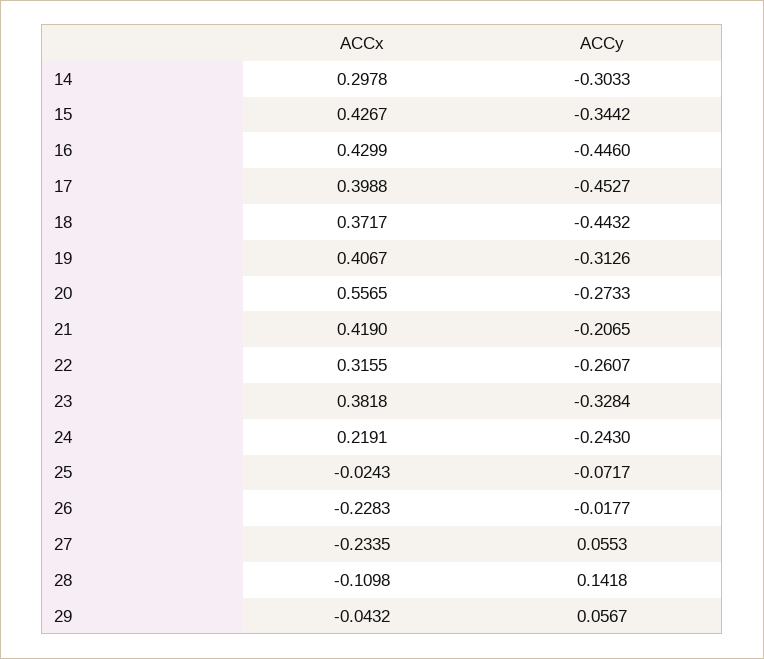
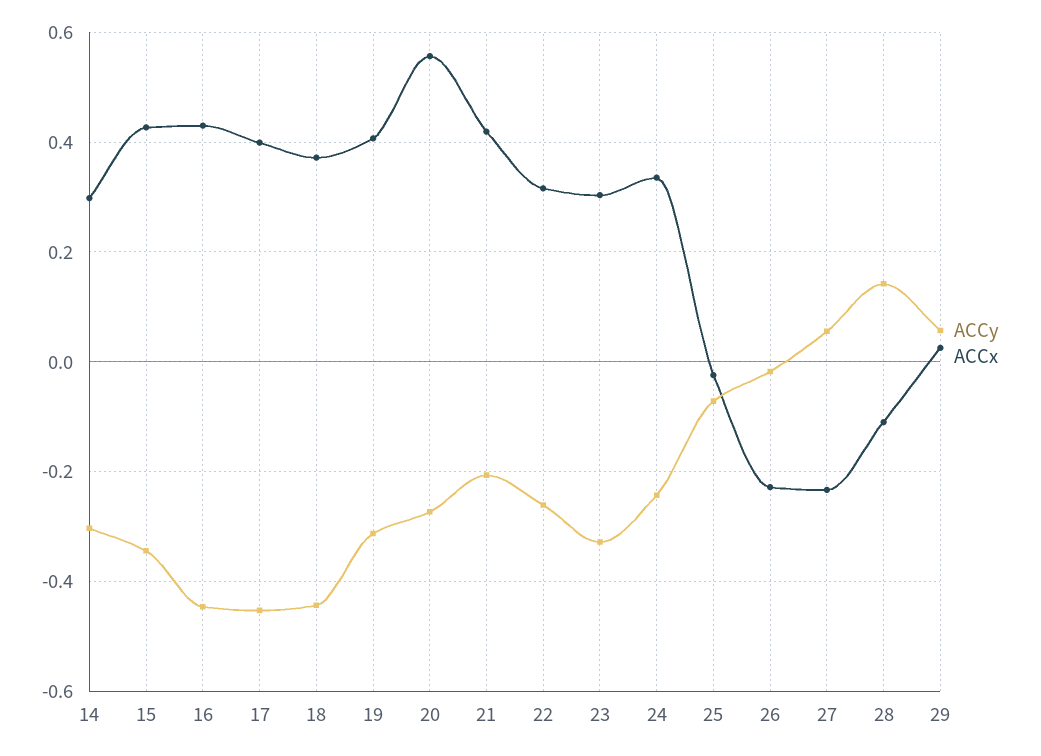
ACCx, 23: 0.3818 -> 0.3
ACCx, 24: 0.2191 -> 0.34
ACCx, 29: -0.0432 -> 0.02

